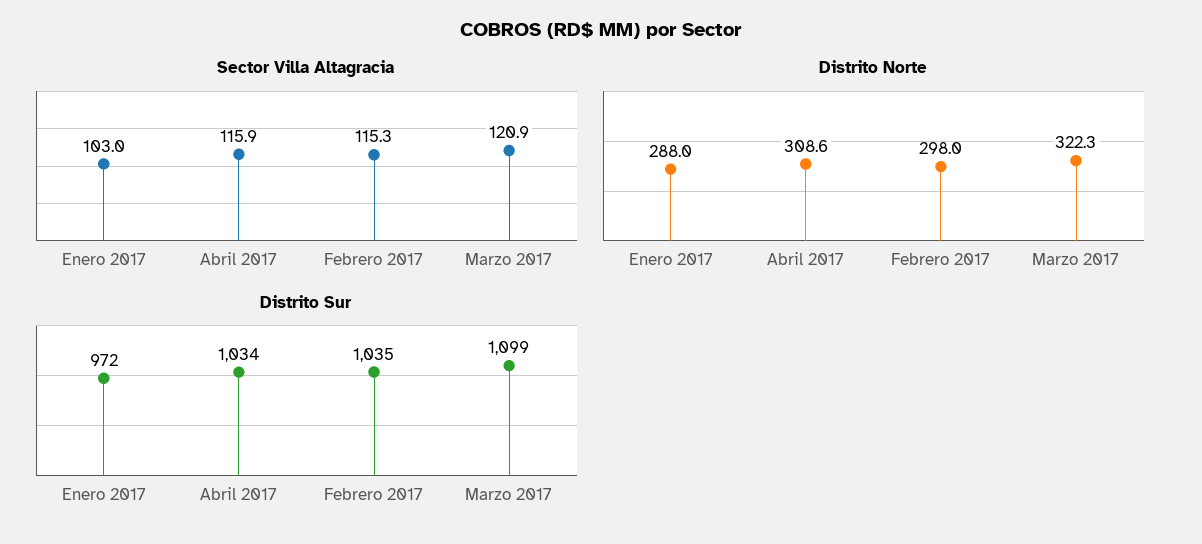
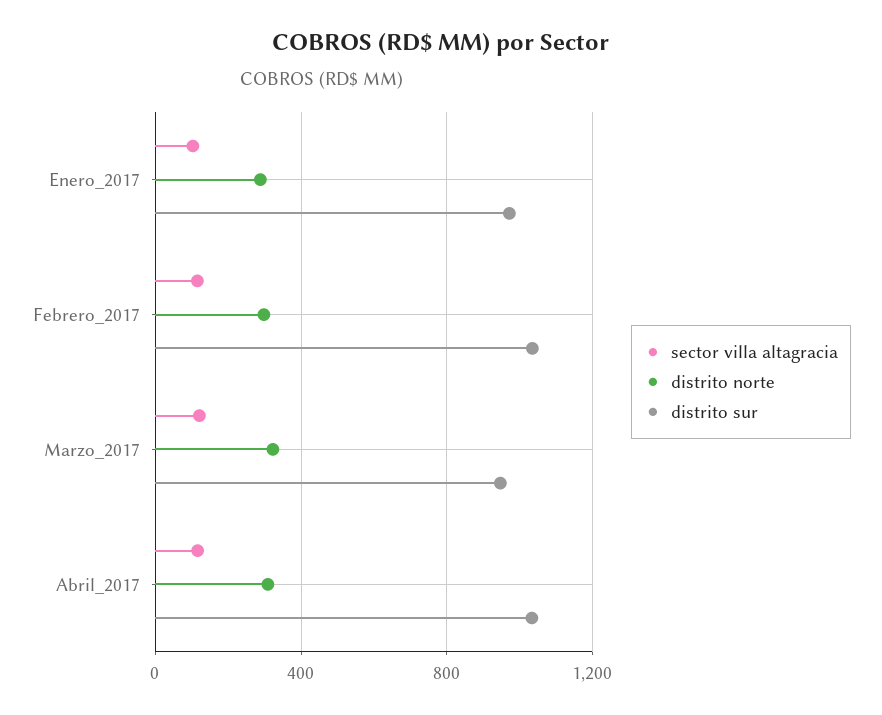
Distrito Sur, Marzo 2017: 1099 -> 950

